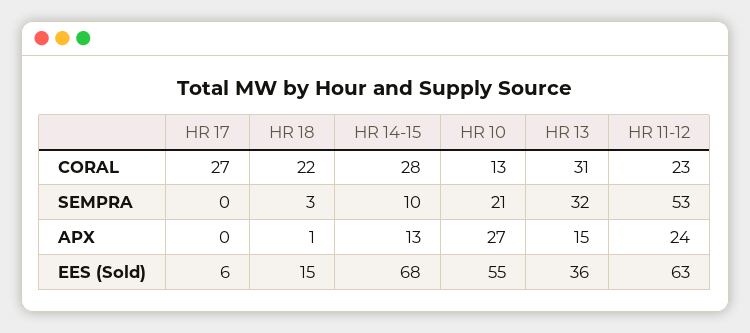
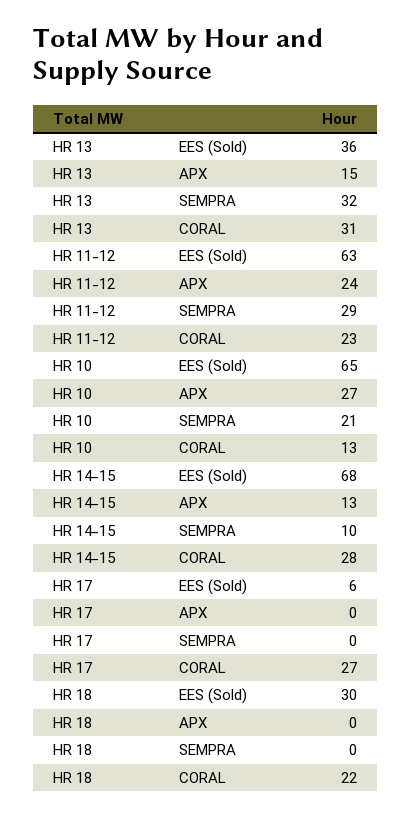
HR 18, SEMPRA: 3 -> 0
HR 11-12, SEMPRA: 53 -> 29
HR 18, APX: 1 -> 0
HR 18, EES (Sold): 15 -> 30
HR 10, EES (Sold): 55 -> 65

